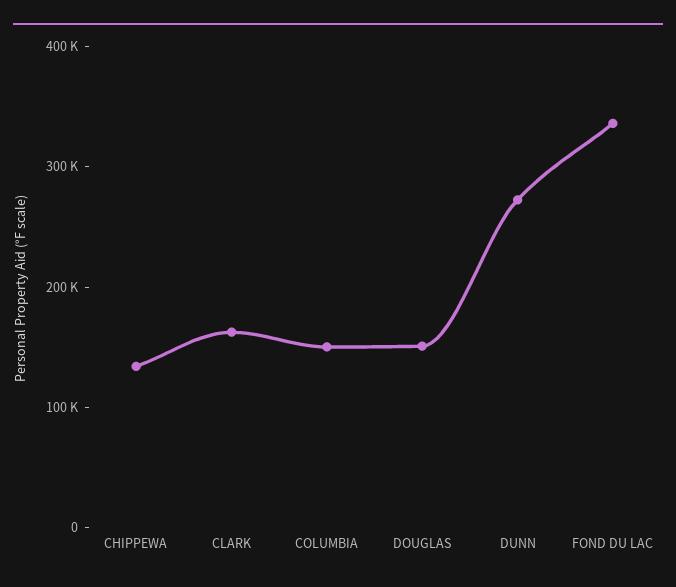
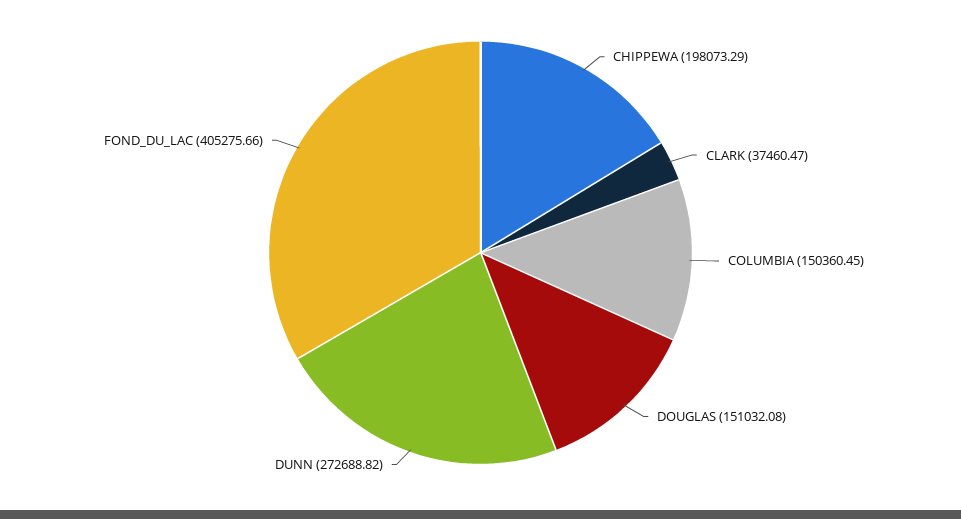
CHIPPEWA: 140000 -> 198073.29
CLARK: 160000 -> 37460.47
FOND DU LAC: 340000 -> 405275.66

